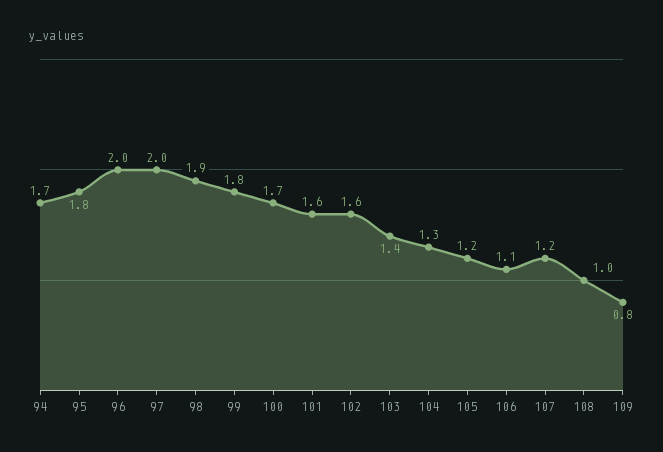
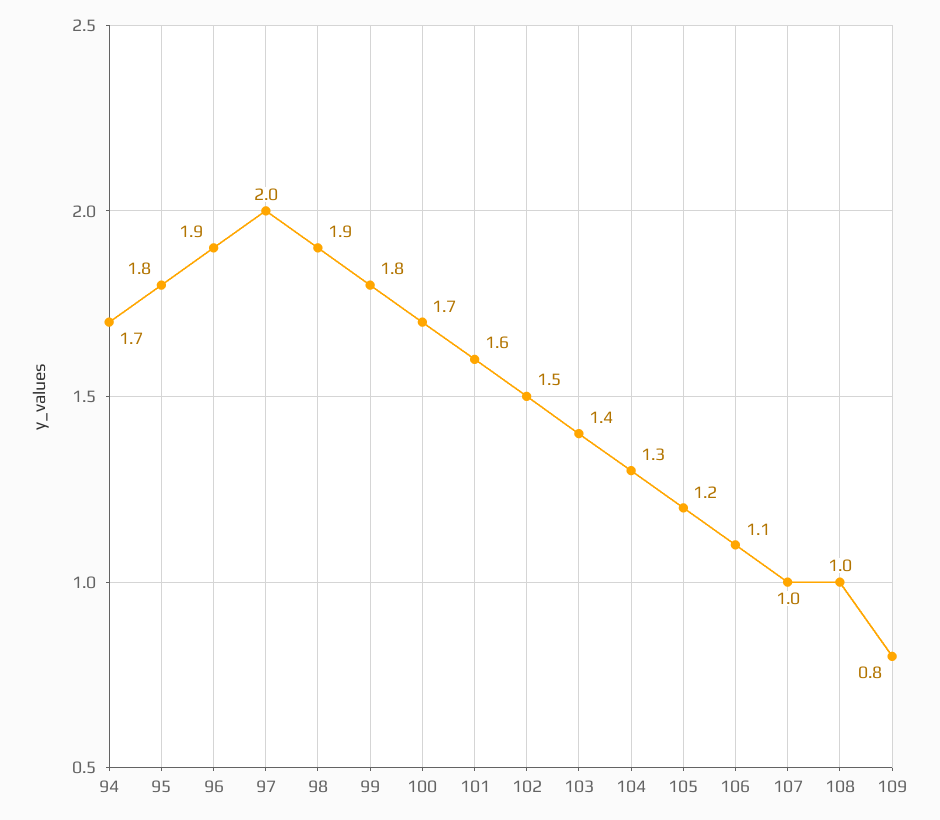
96: 2 -> 1.9
102: 1.6 -> 1.5
107: 1.2 -> 1

